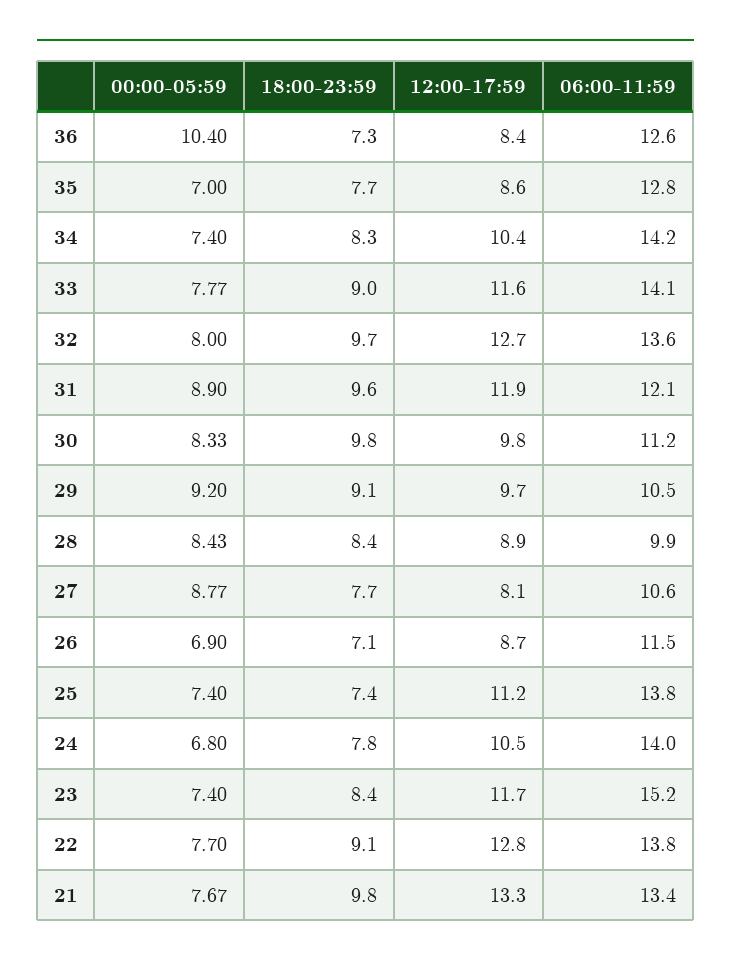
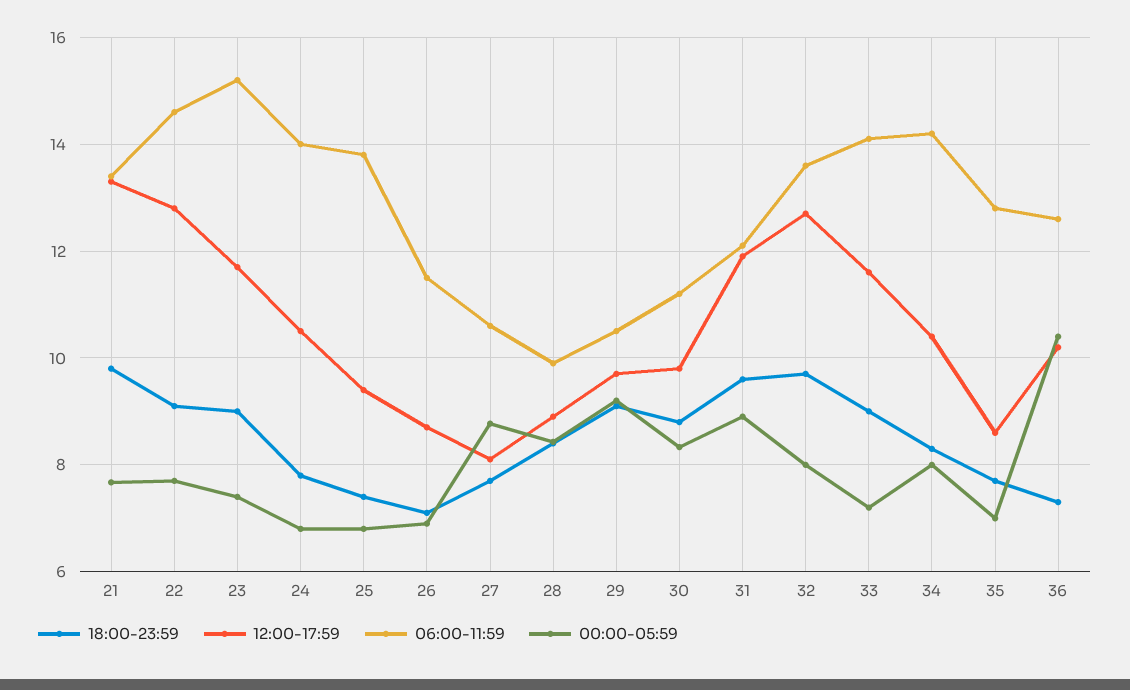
12:00-17:59, 36: 8.4 -> 10.2
00:00-05:59, 34: 7.4 -> 8
00:00-05:59, 33: 7.77 -> 7.2
18:00-23:59, 30: 9.8 -> 8.8
00:00-05:59, 25: 7.4 -> 6.8
12:00-17:59, 25: 11.2 -> 9.4
18:00-23:59, 23: 8.4 -> 9
06:00-11:59, 22: 13.8 -> 14.6

